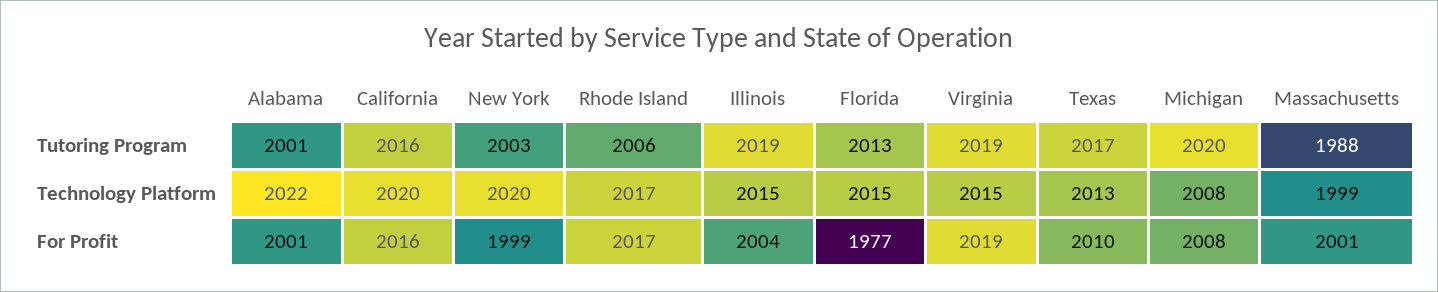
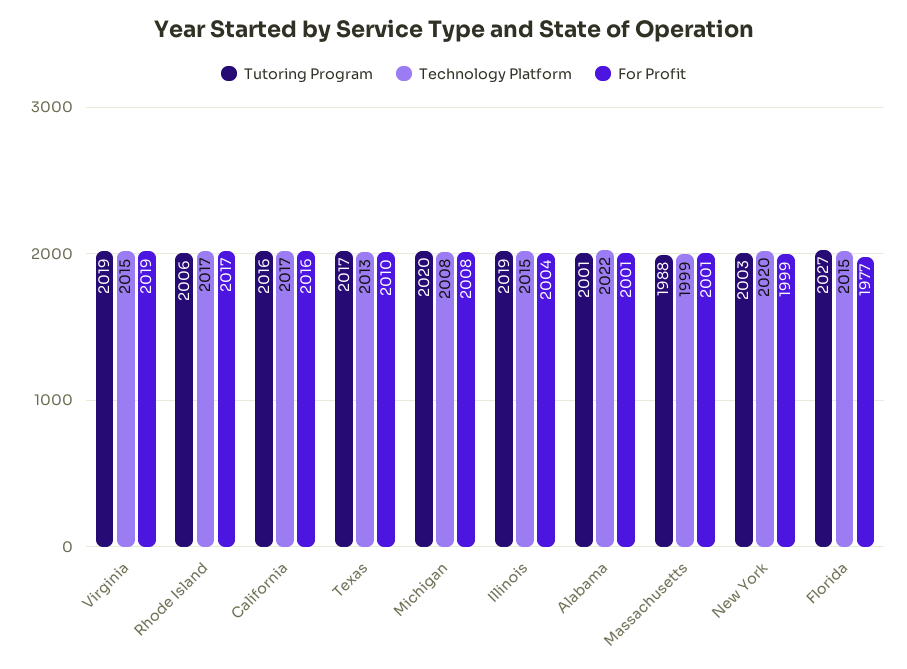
Tutoring Program, Florida: 2013 -> 2027
Technology Platform, California: 2020 -> 2017

